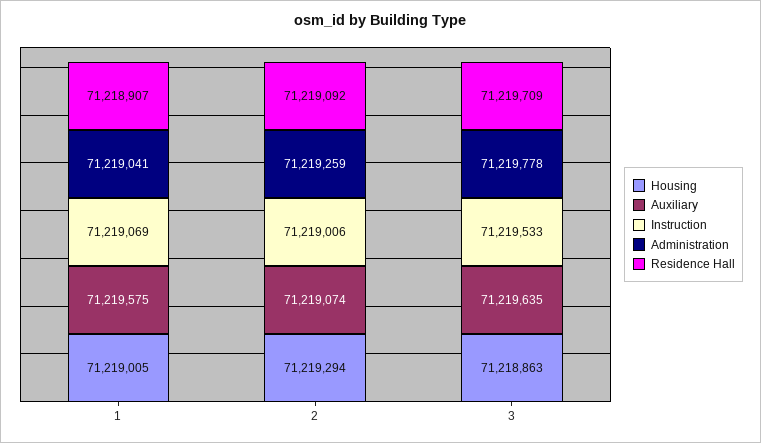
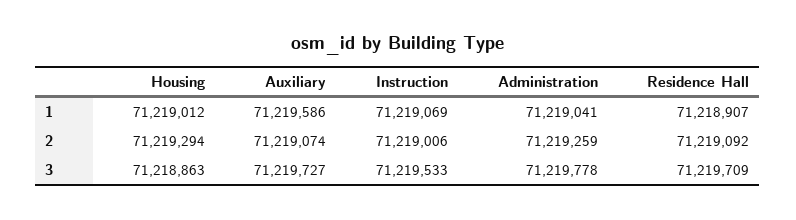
Housing, 1: 71219005 -> 71219012
Auxiliary, 1: 71219575 -> 71219586
Auxiliary, 3: 71219635 -> 71219727

